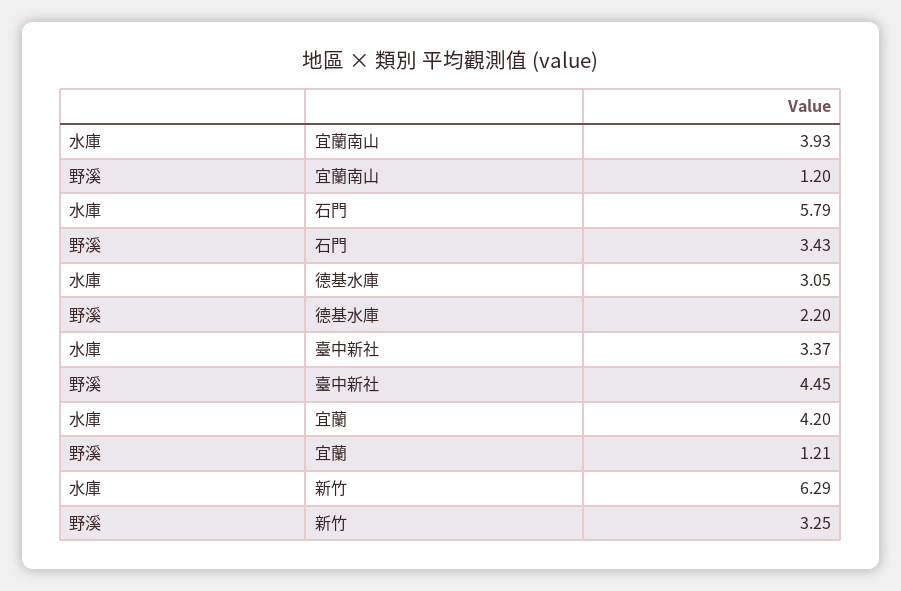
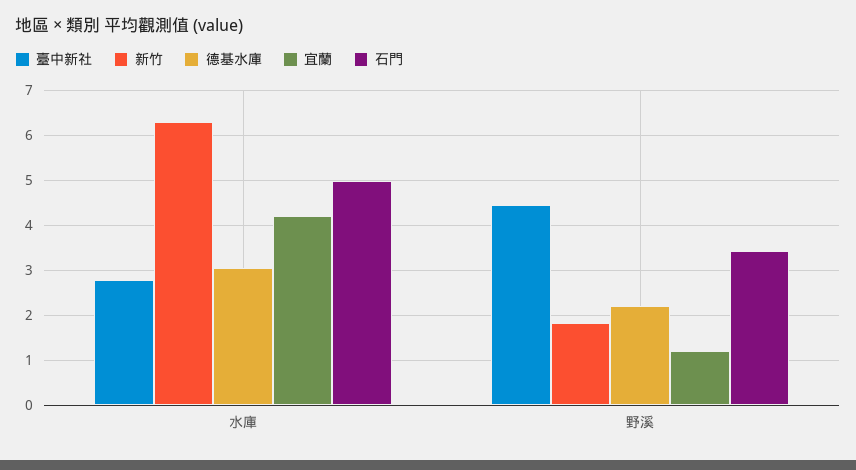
宜蘭南山, 水庫: 3.93 -> none
宜蘭南山, 野溪: 1.2 -> none
石門, 水庫: 5.79 -> 5
臺中新社, 水庫: 3.37 -> 2.8
新竹, 野溪: 3.25 -> 1.8

